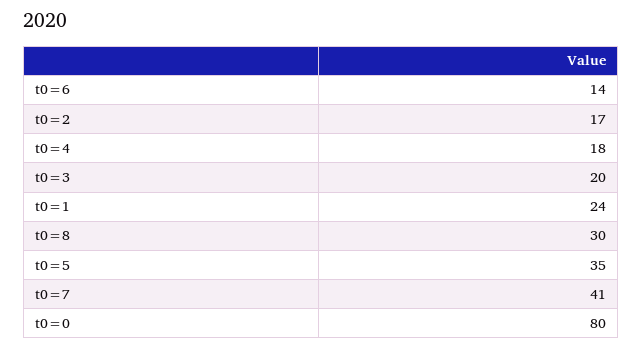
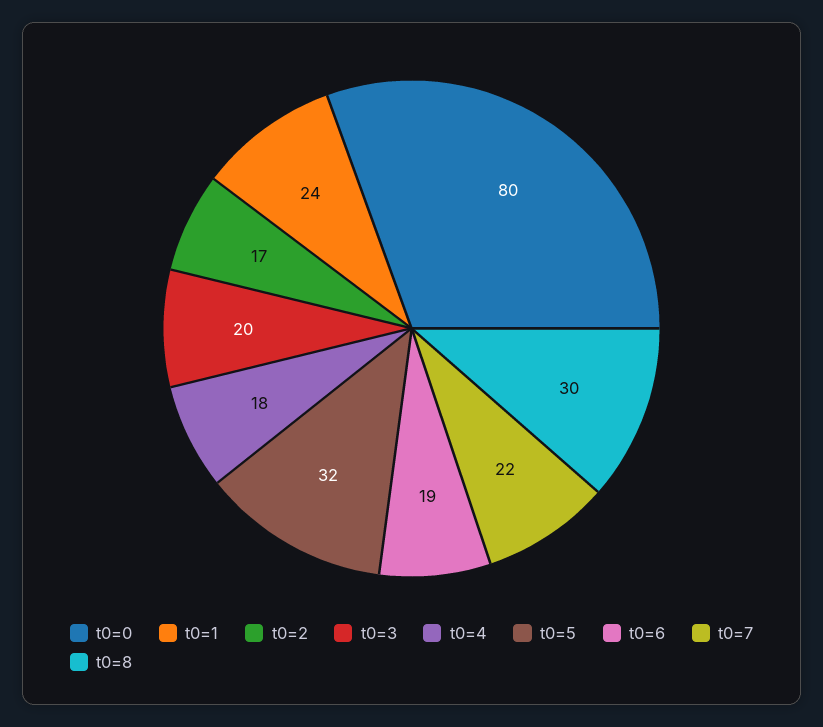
t0=6: 14 -> 19
t0=5: 35 -> 32
t0=7: 41 -> 22

